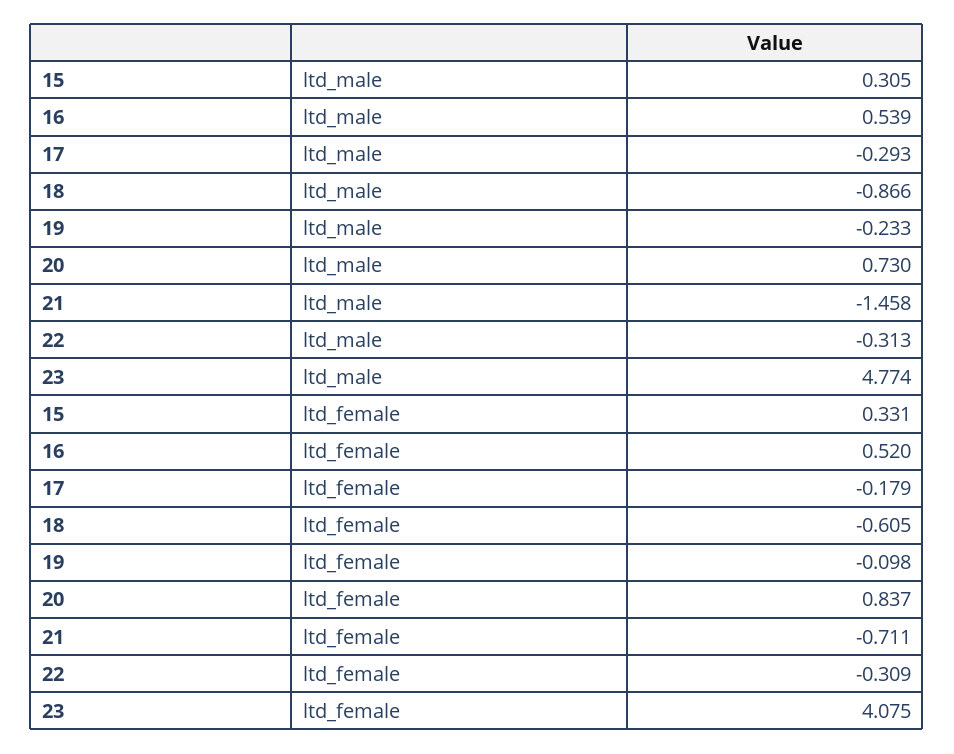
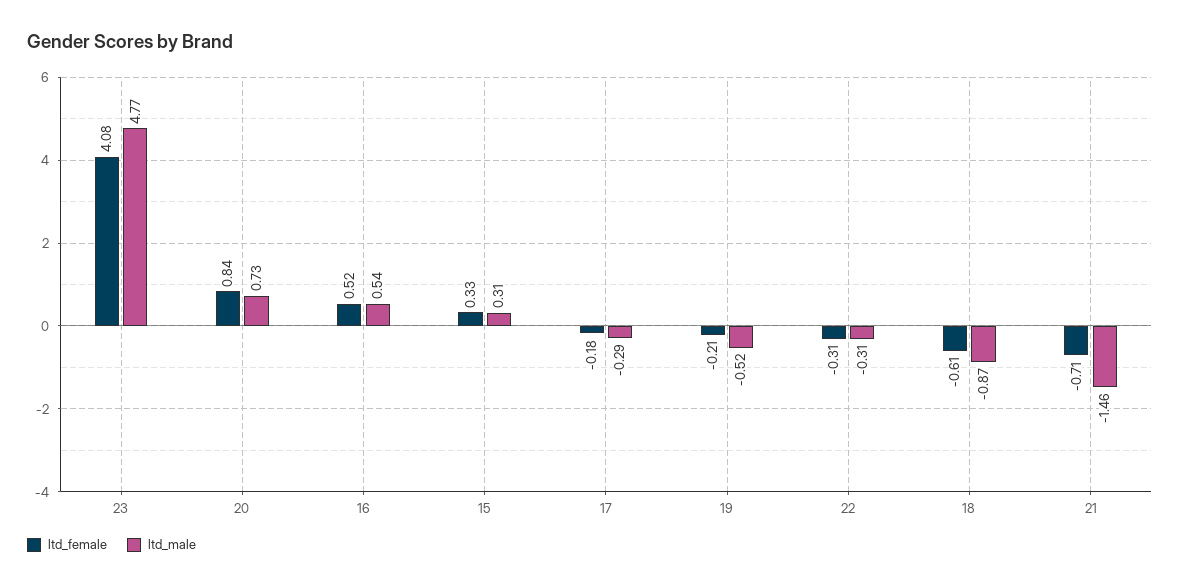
ltd_male, 19: -0.233 -> -0.52
ltd_female, 19: -0.098 -> -0.21

